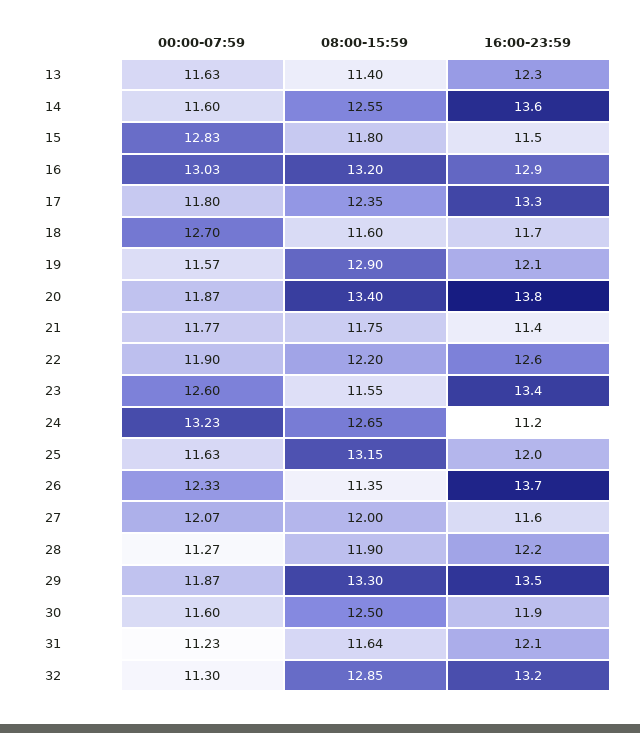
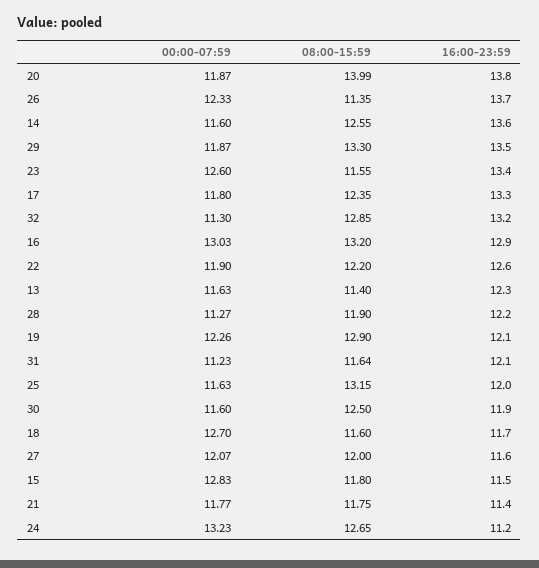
00:00-07:59, 19: 11.57 -> 12.26
08:00-15:59, 20: 13.4 -> 13.99

